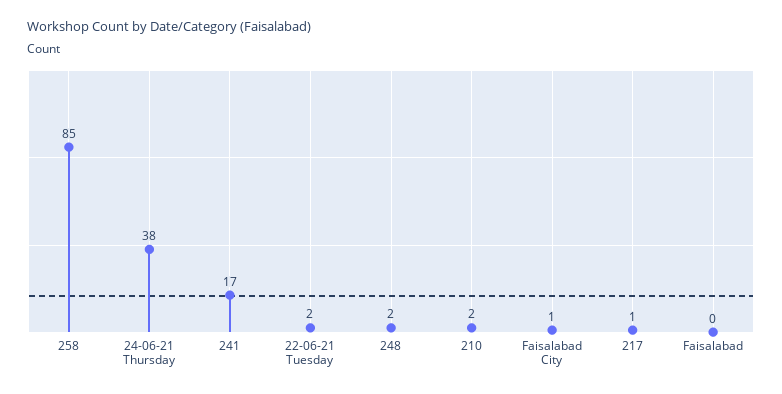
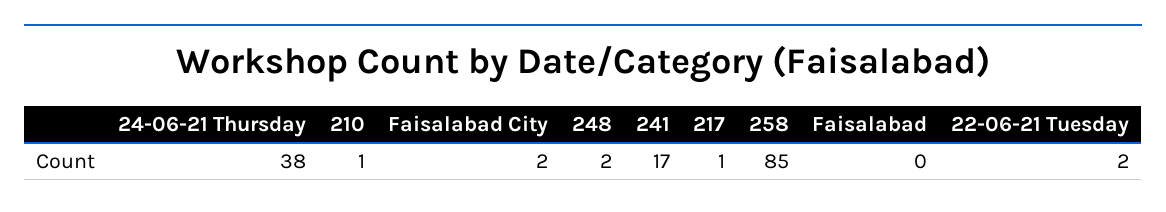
210: 2 -> 1
Faisalabad City: 1 -> 2

